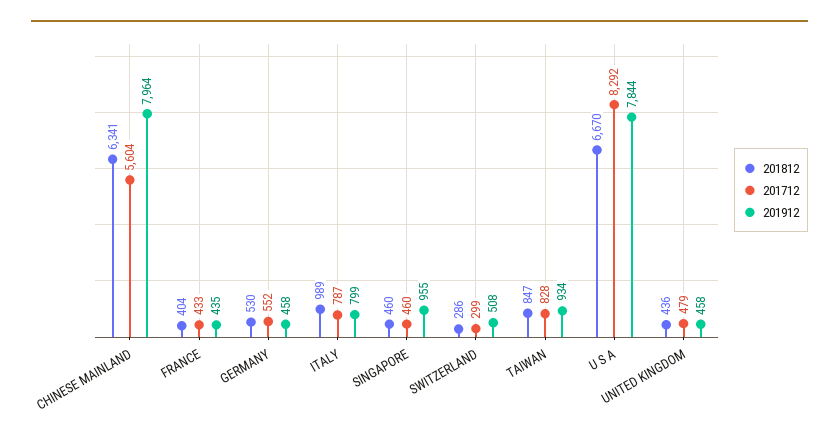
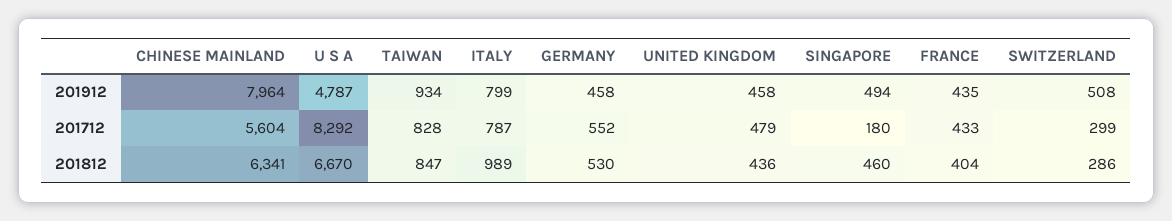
201712, SINGAPORE: 460 -> 180
201912, SINGAPORE: 955 -> 494
201912, U S A: 7844 -> 4787

